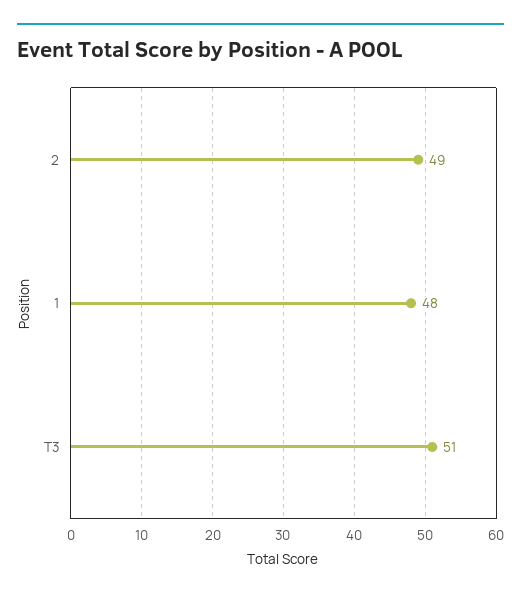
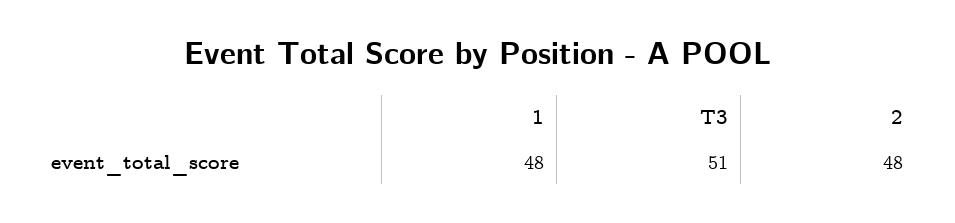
2: 49 -> 48

